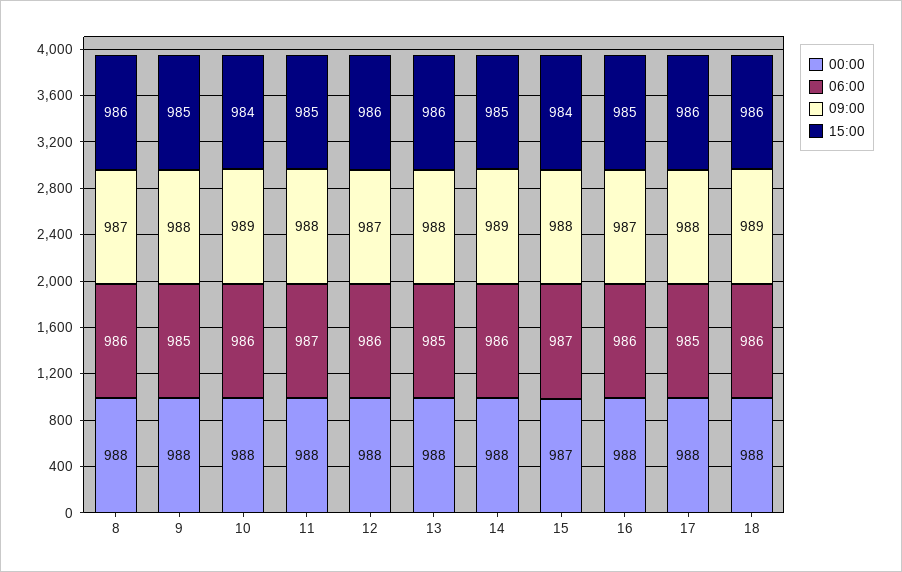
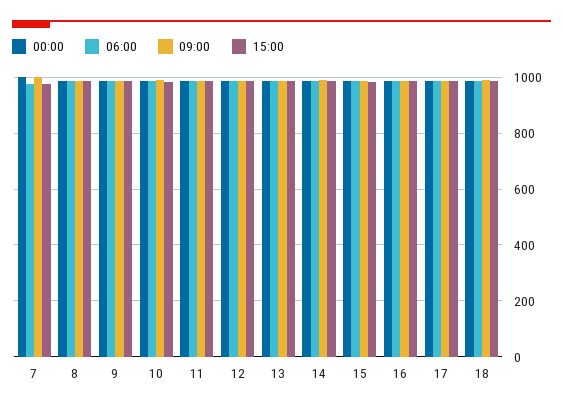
00:00, 7: none -> 1000
06:00, 7: none -> 975
09:00, 7: none -> 1000
15:00, 7: none -> 975

